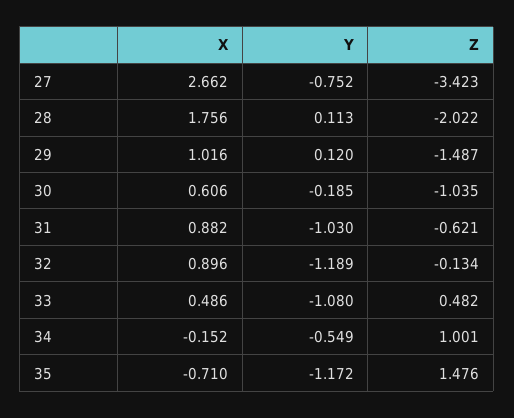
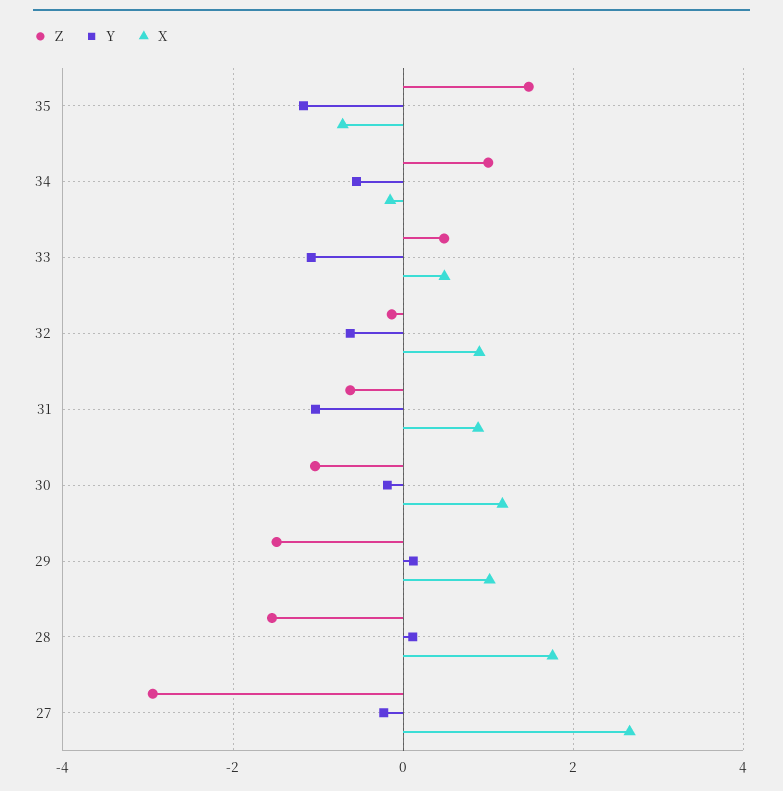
Y, 27: -0.752 -> -0.2
Z, 27: -3.423 -> -3
Z, 28: -2.022 -> -1.6
X, 30: 0.606 -> 1.2
Y, 32: -1.189 -> -0.6

